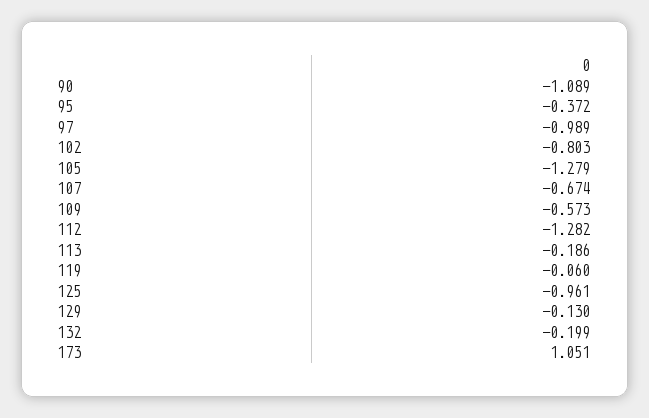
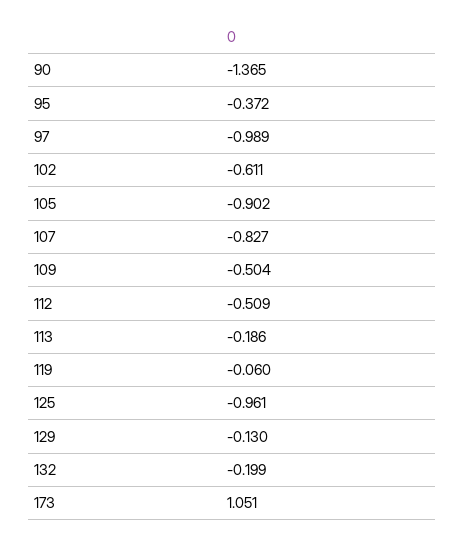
90: -1.089 -> -1.365
102: -0.803 -> -0.611
105: -1.279 -> -0.902
107: -0.674 -> -0.827
109: -0.573 -> -0.504
112: -1.282 -> -0.509

